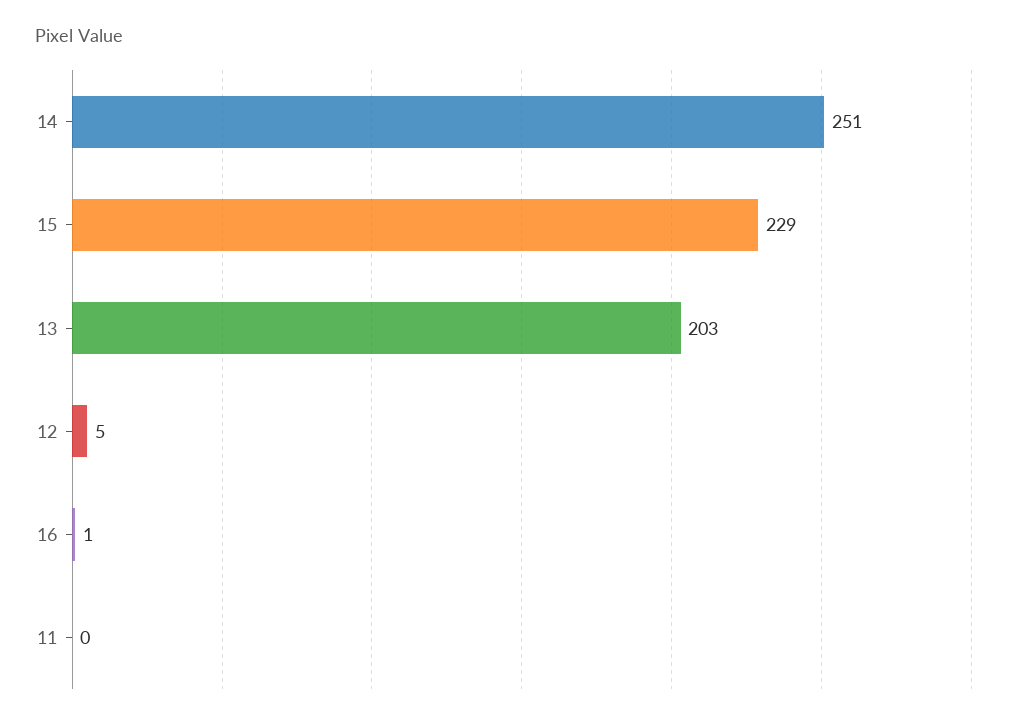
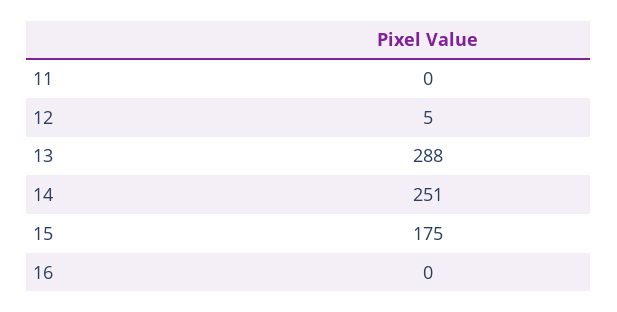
15: 229 -> 175
13: 203 -> 288
16: 1 -> 0

